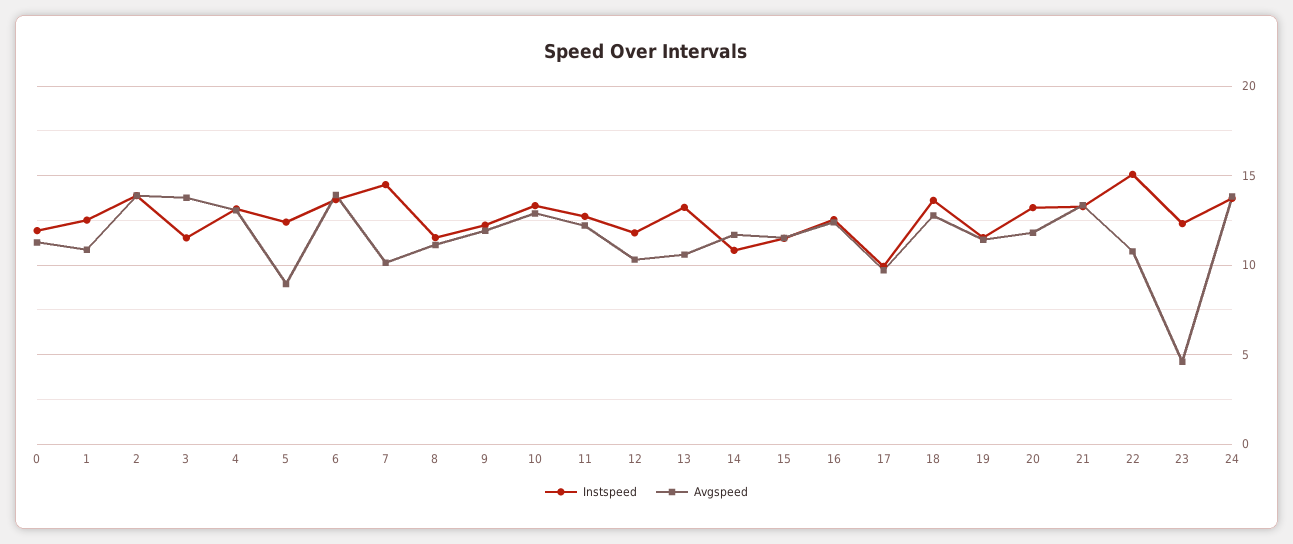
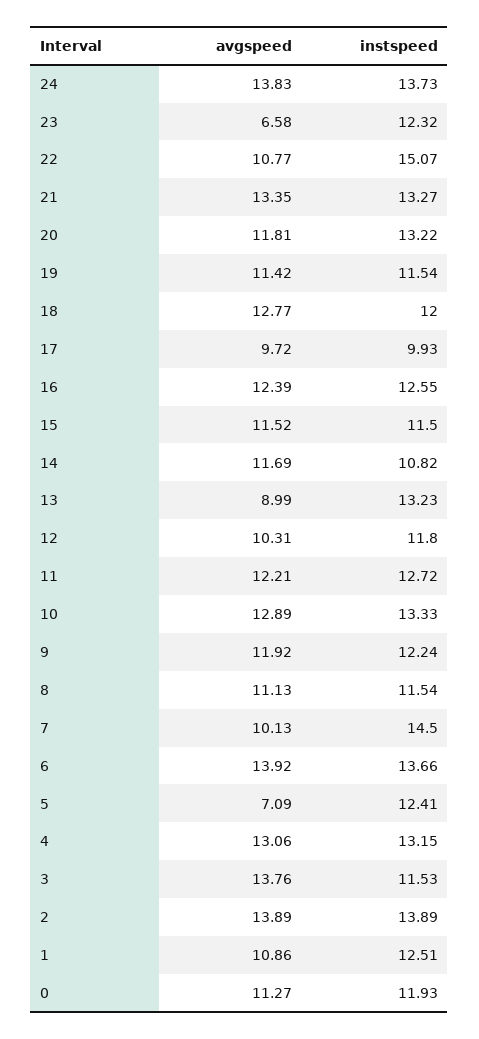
Avgspeed, 5: 9 -> 7.09
Avgspeed, 13: 10.5 -> 8.99
Instspeed, 18: 13.5 -> 12
Avgspeed, 23: 4.5 -> 6.58

